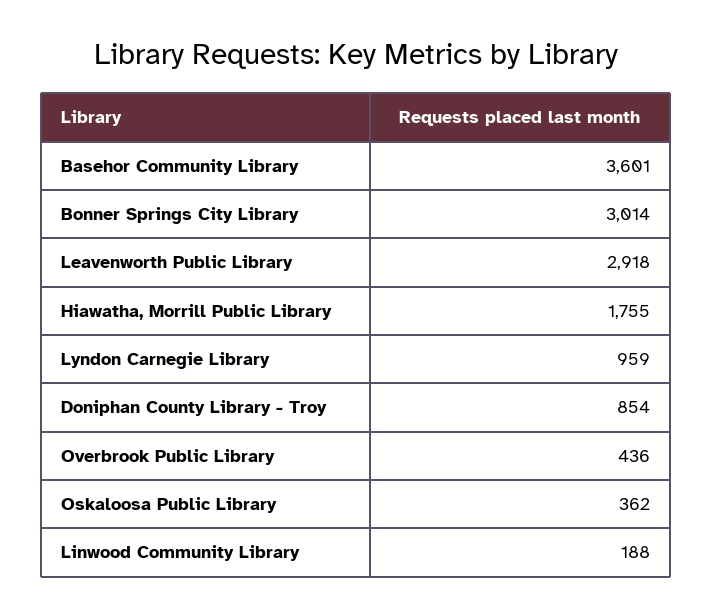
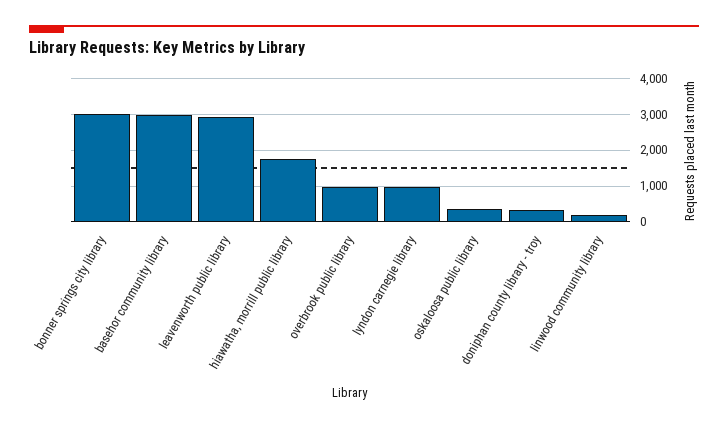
Basehor Community Library: 3601 -> 3000
Doniphan County Library - Troy: 854 -> 400
Overbrook Public Library: 436 -> 1000

